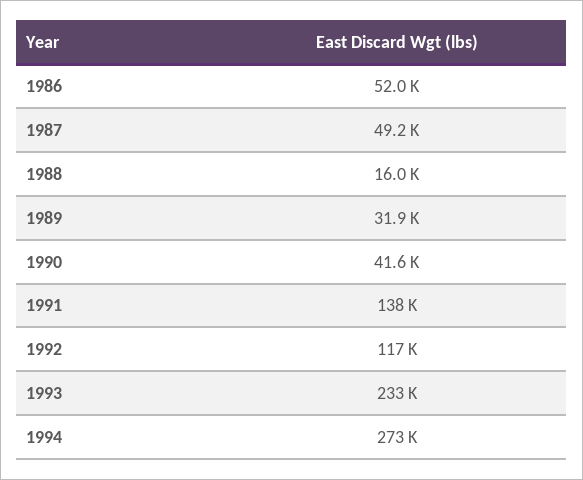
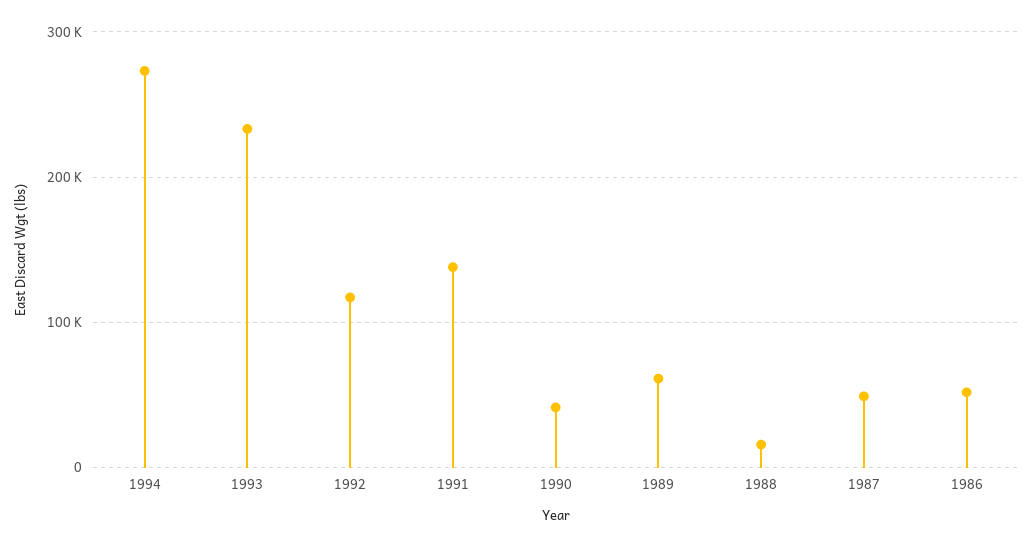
1989: 31900 -> 60000

